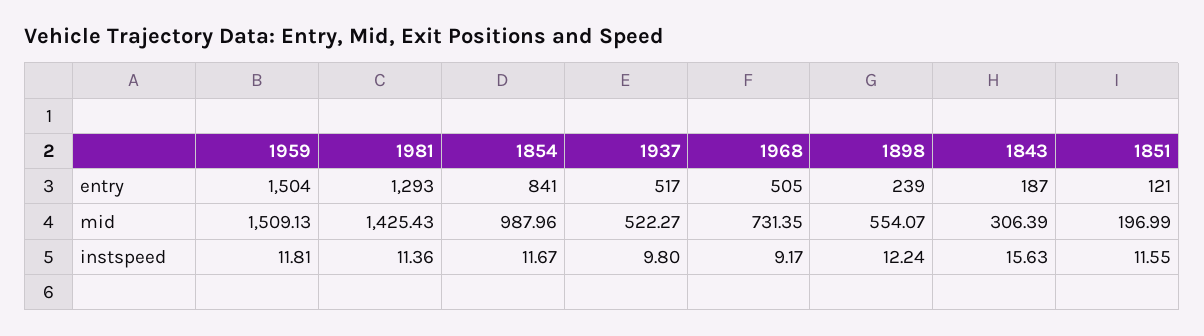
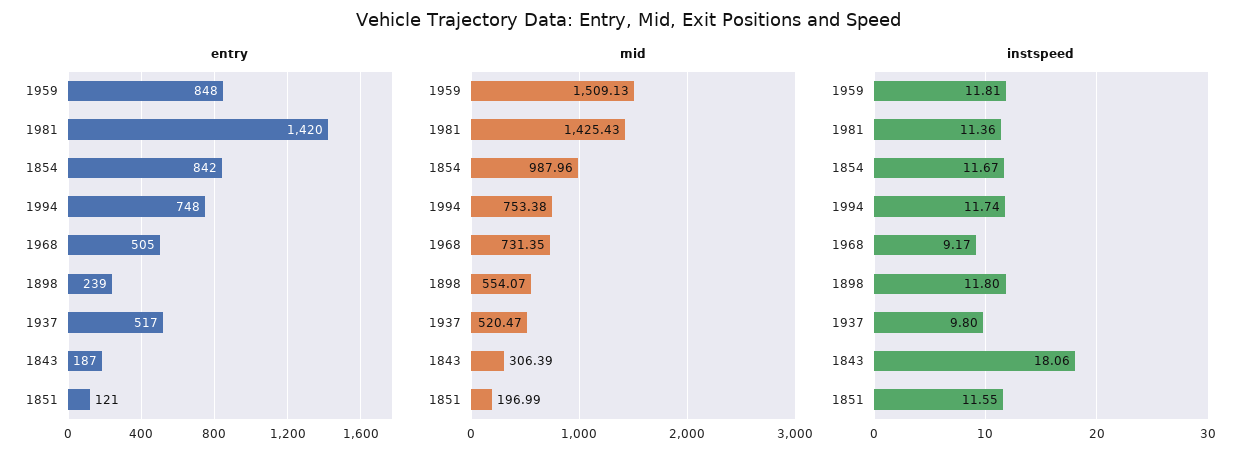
entry, 1959: 1504 -> 848
entry, 1981: 1293 -> 1420
entry, 1854: 841 -> 842
mid, 1937: 522.27 -> 520.47
instspeed, 1898: 12.24 -> 11.8
instspeed, 1843: 15.63 -> 18.06
entry, 1994: none -> 748
mid, 1994: none -> 753.38
instspeed, 1994: none -> 11.74

